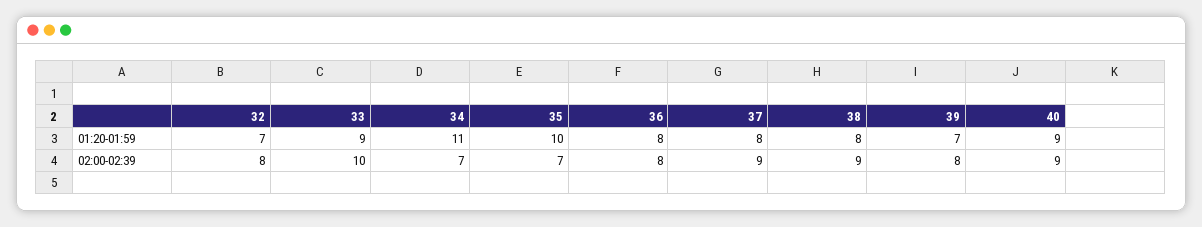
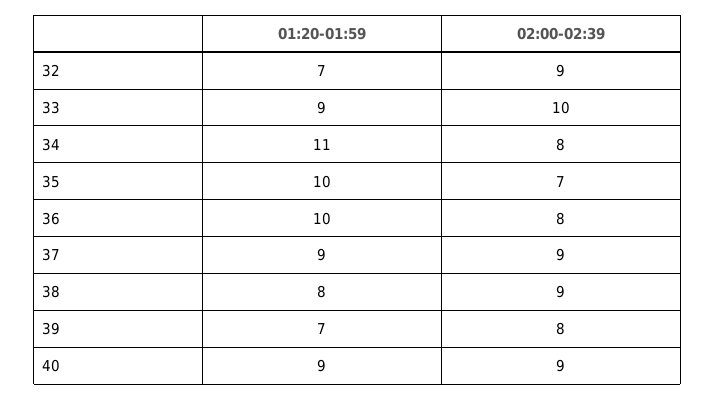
36, 01:20-01:59: 8 -> 10
37, 01:20-01:59: 8 -> 9
32, 02:00-02:39: 8 -> 9
34, 02:00-02:39: 7 -> 8

